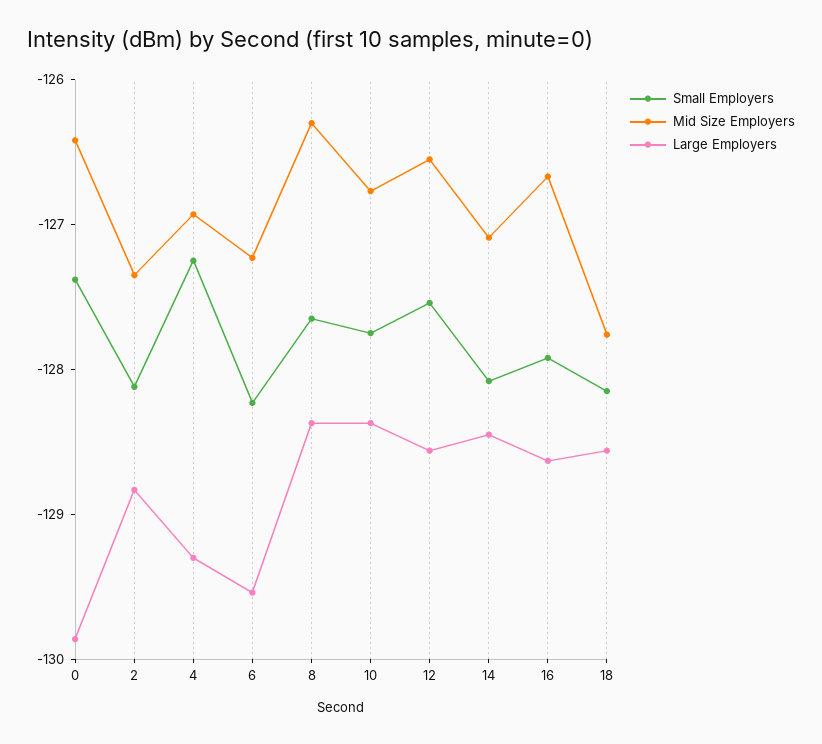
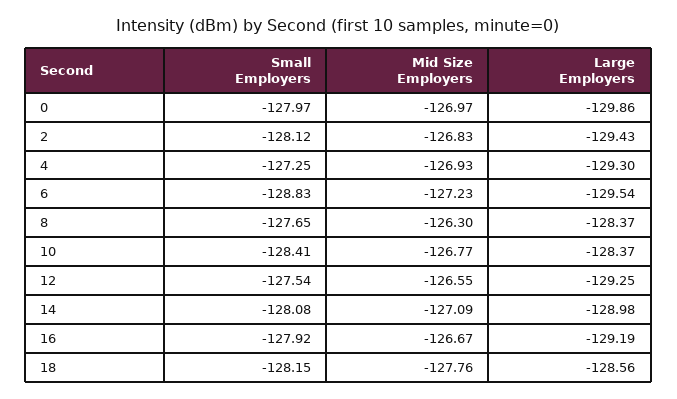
Small Employers, 0: -127.4 -> -127.97
Mid Size Employers, 0: -126.4 -> -126.97
Mid Size Employers, 2: -127.4 -> -126.83
Large Employers, 2: -128.8 -> -129.43
Small Employers, 6: -128.2 -> -128.83
Small Employers, 10: -127.8 -> -128.41
Large Employers, 12: -128.6 -> -129.25
Large Employers, 14: -128.4 -> -128.98
Large Employers, 16: -128.6 -> -129.19

